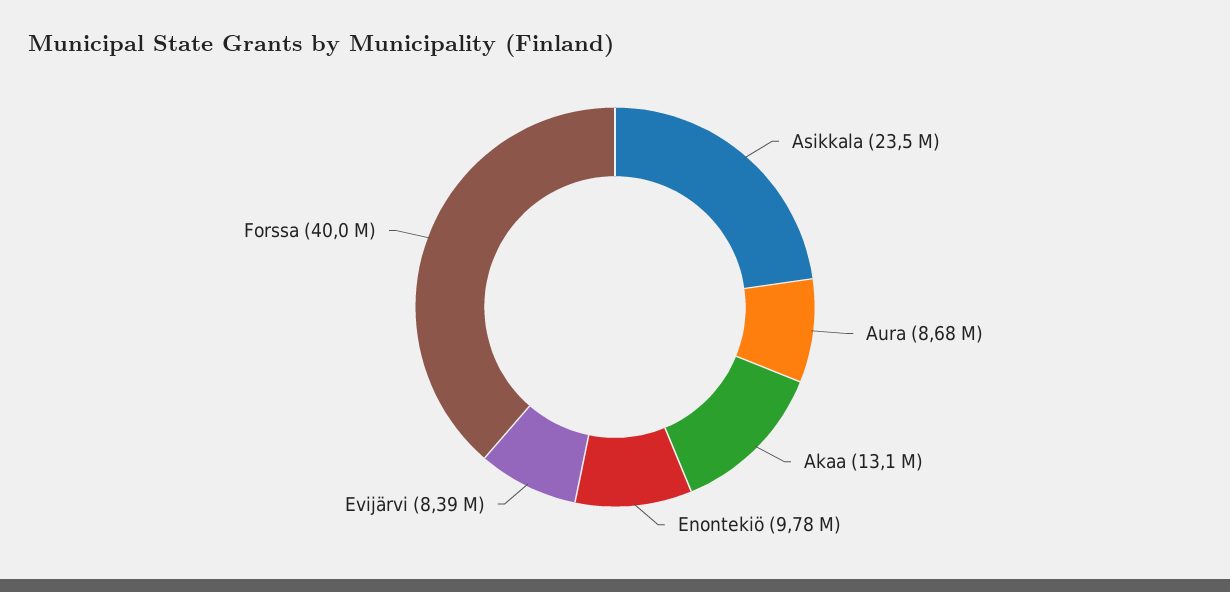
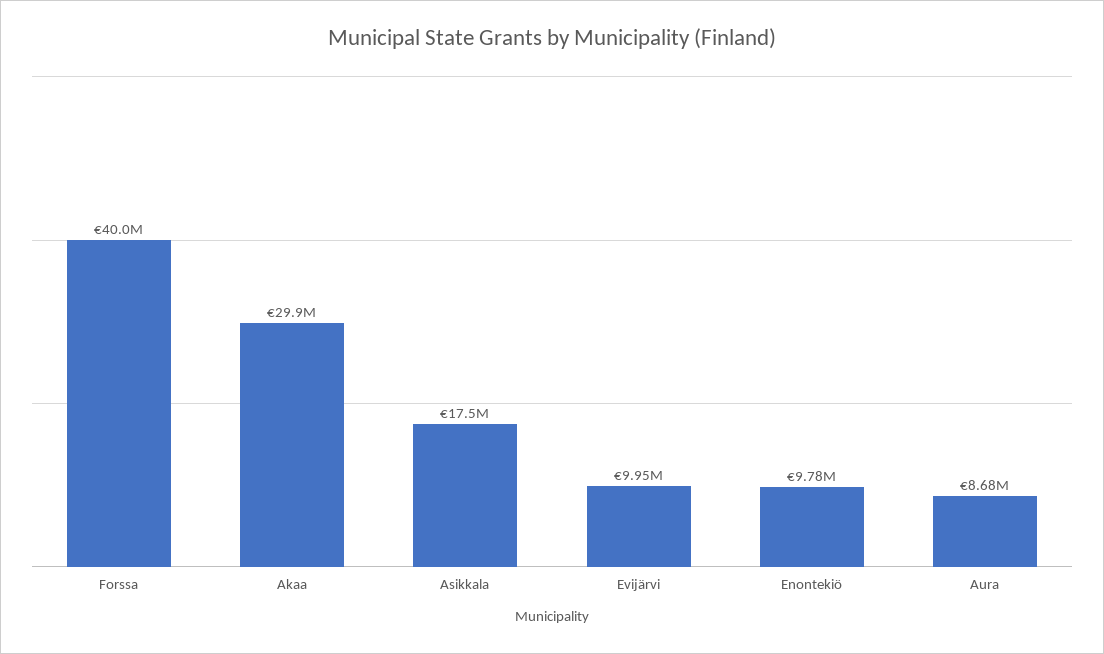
Asikkala: 23500000 -> 17500000
Akaa: 13100000 -> 29900000
Evijärvi: 8390000 -> 9950000

